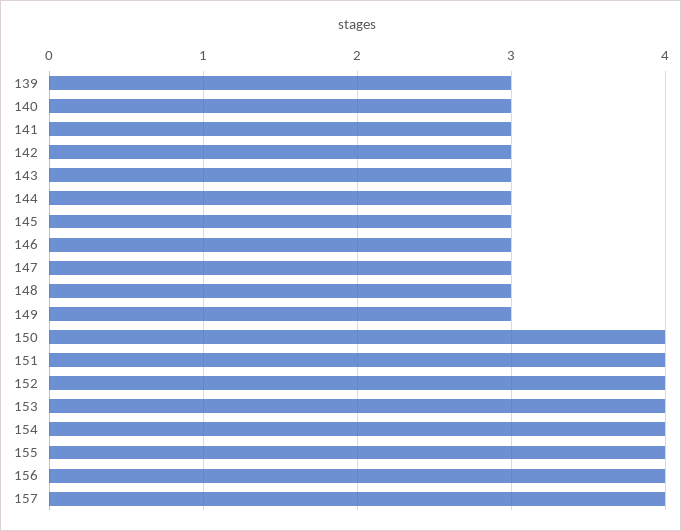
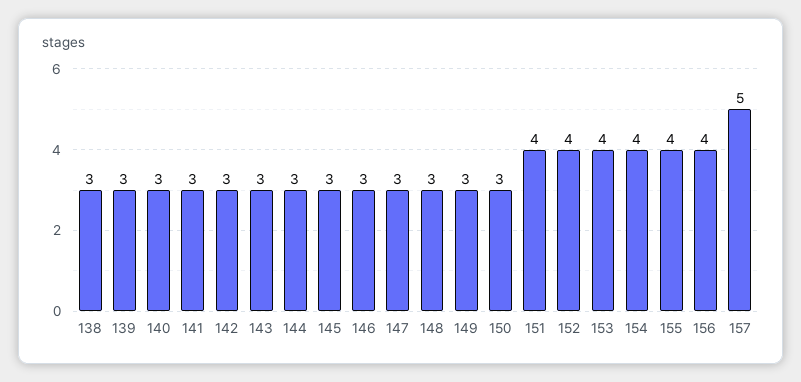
150: 4 -> 3
157: 4 -> 5
138: none -> 3

